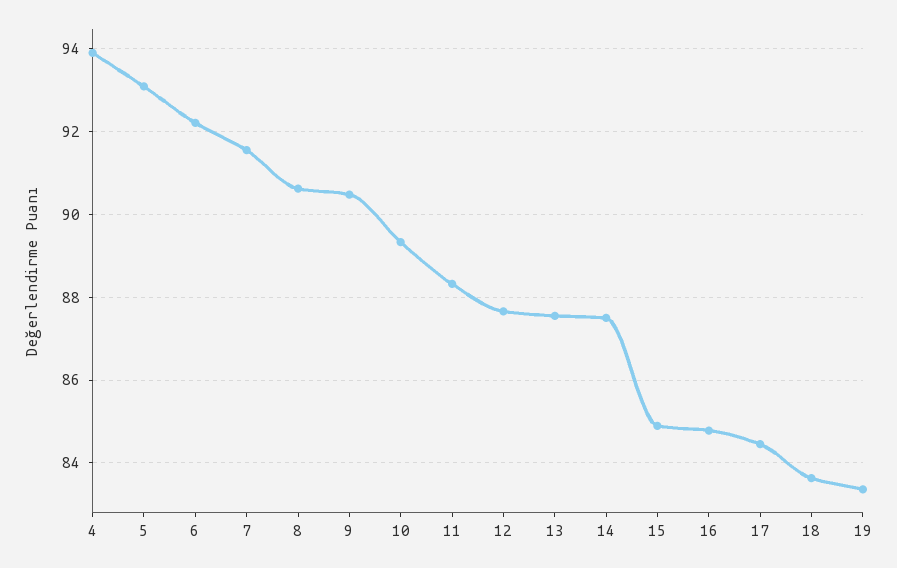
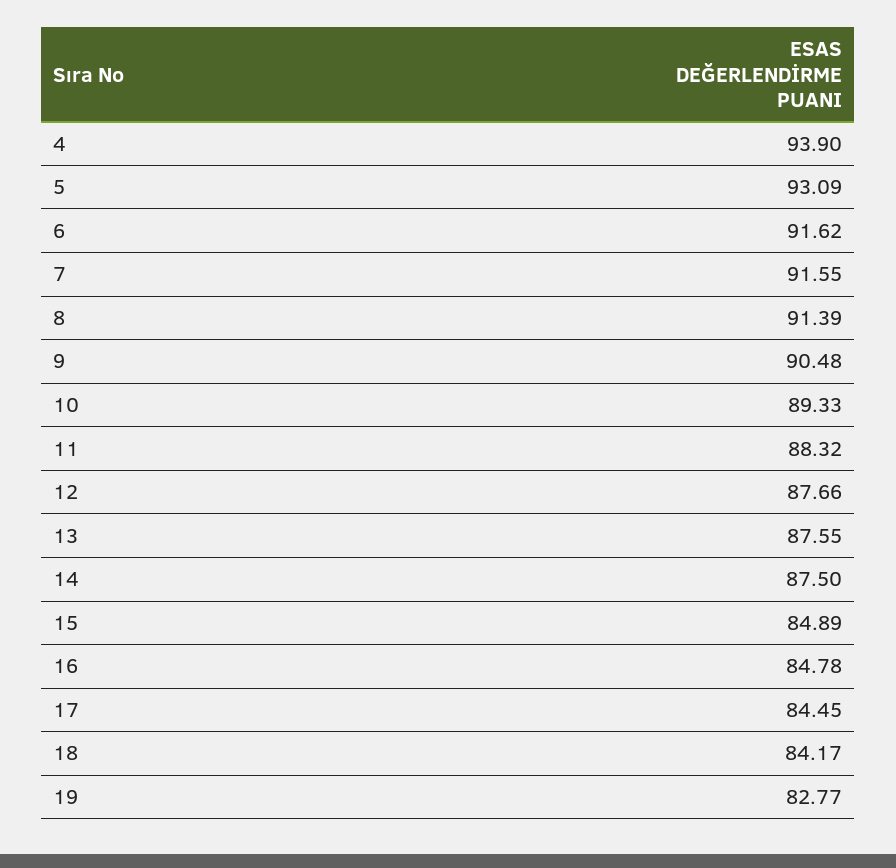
6: 92.2 -> 91.62
8: 90.6 -> 91.39
18: 83.6 -> 84.17
19: 83.4 -> 82.77

